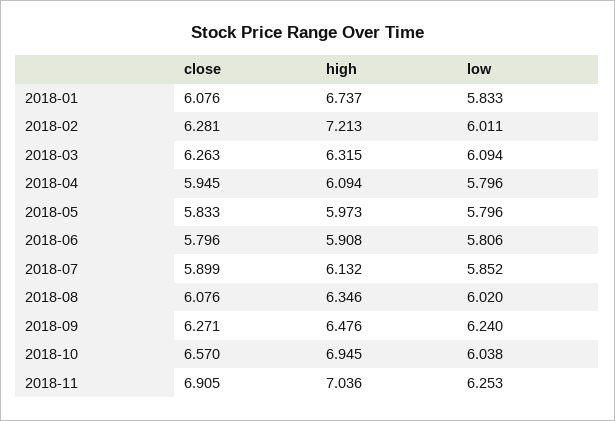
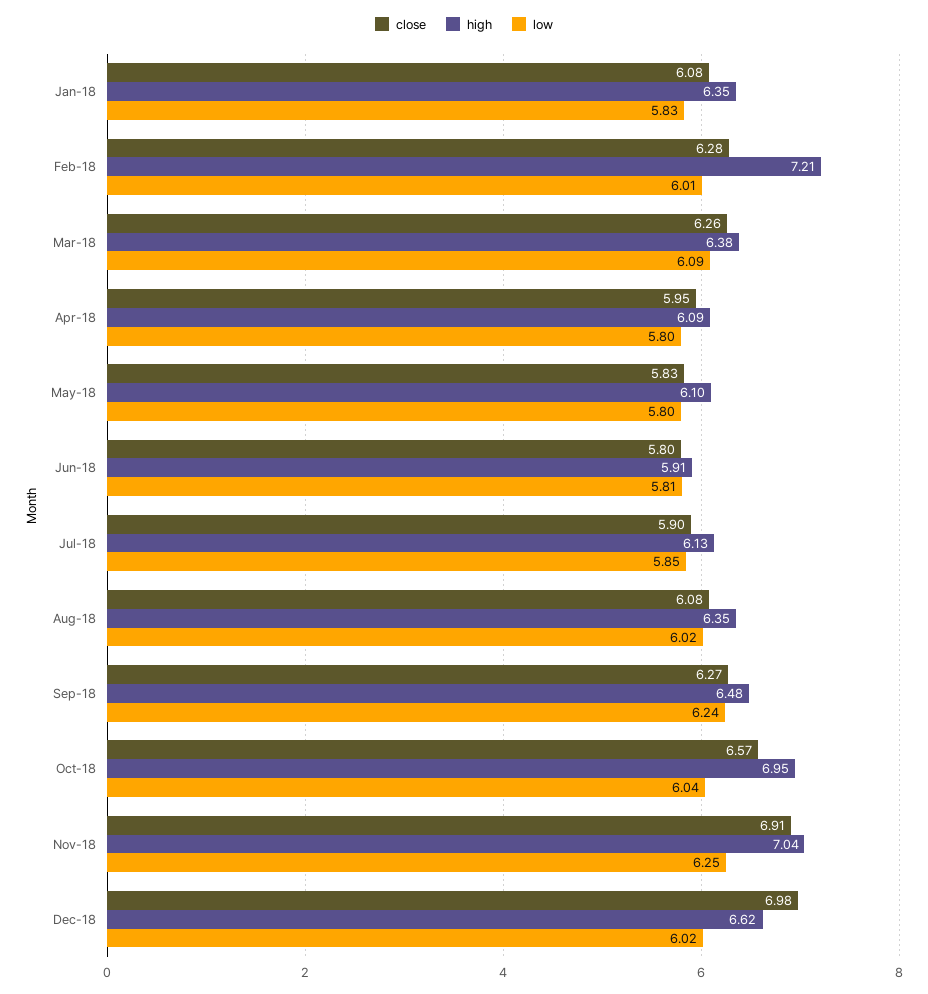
high, 2018-01: 6.737 -> 6.35
high, 2018-03: 6.315 -> 6.38
high, 2018-05: 5.973 -> 6.1
close, Dec-18: none -> 6.98
high, Dec-18: none -> 6.62
low, Dec-18: none -> 6.02

